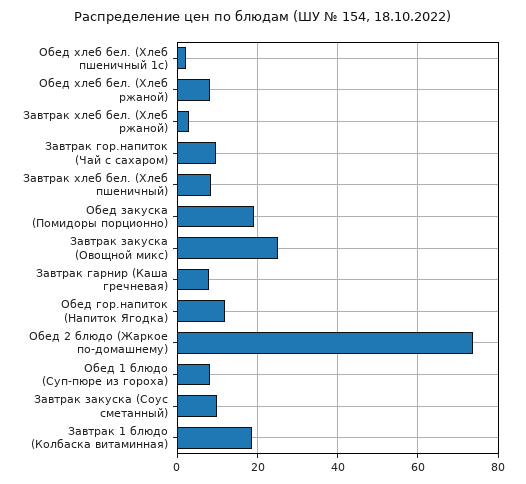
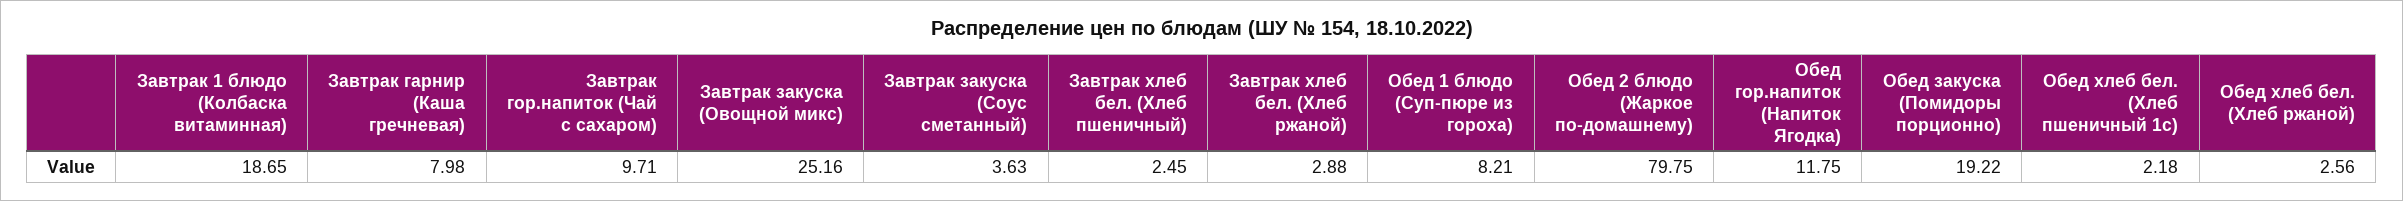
Обед хлеб бел. (Хлеб ржаной): 8 -> 2.56
Завтрак хлеб бел. (Хлеб пшеничный): 8 -> 2.45
Обед 2 блюдо (Жаркое по-домашнему): 74 -> 79.75
Завтрак закуска (Соус сметанный): 10 -> 3.63

